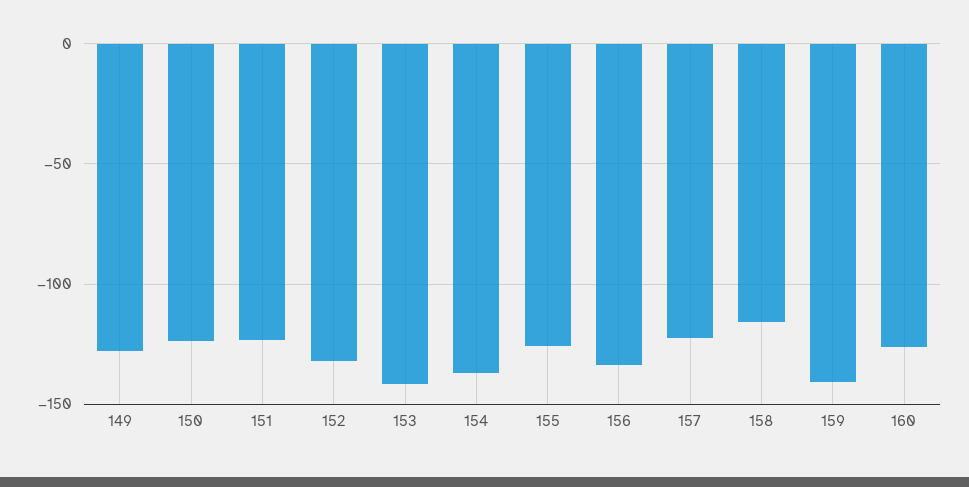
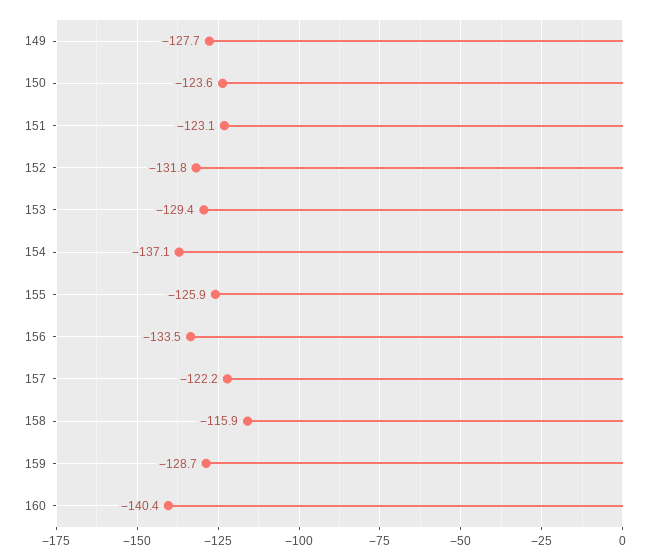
153: -140 -> -129.4
159: -140 -> -128.7
160: -125 -> -140.4

